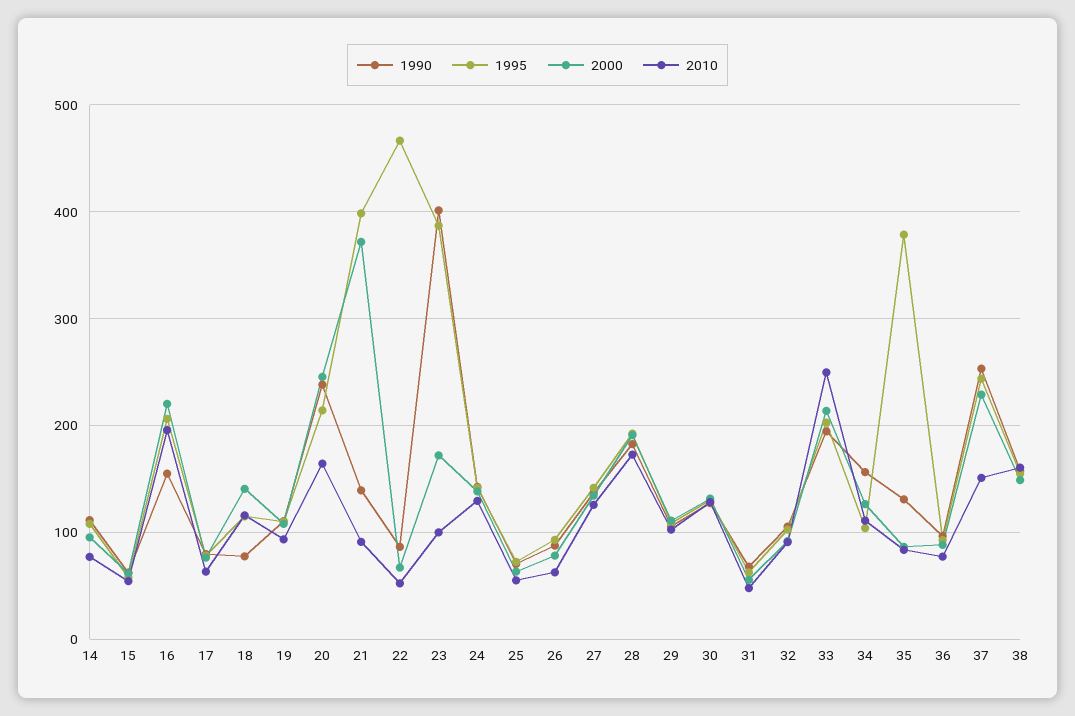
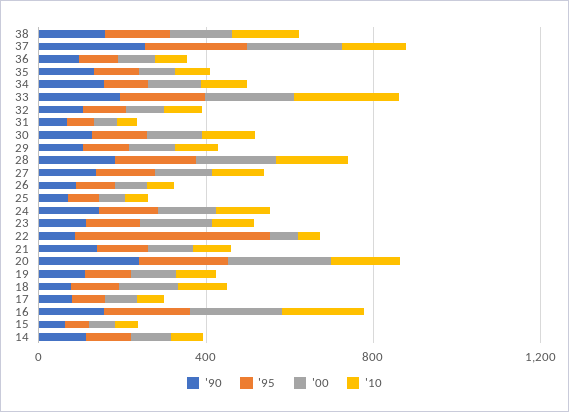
1995, 21: 400 -> 100
2000, 21: 370 -> 100
1990, 23: 400 -> 100
1995, 23: 390 -> 100
1995, 35: 380 -> 100

